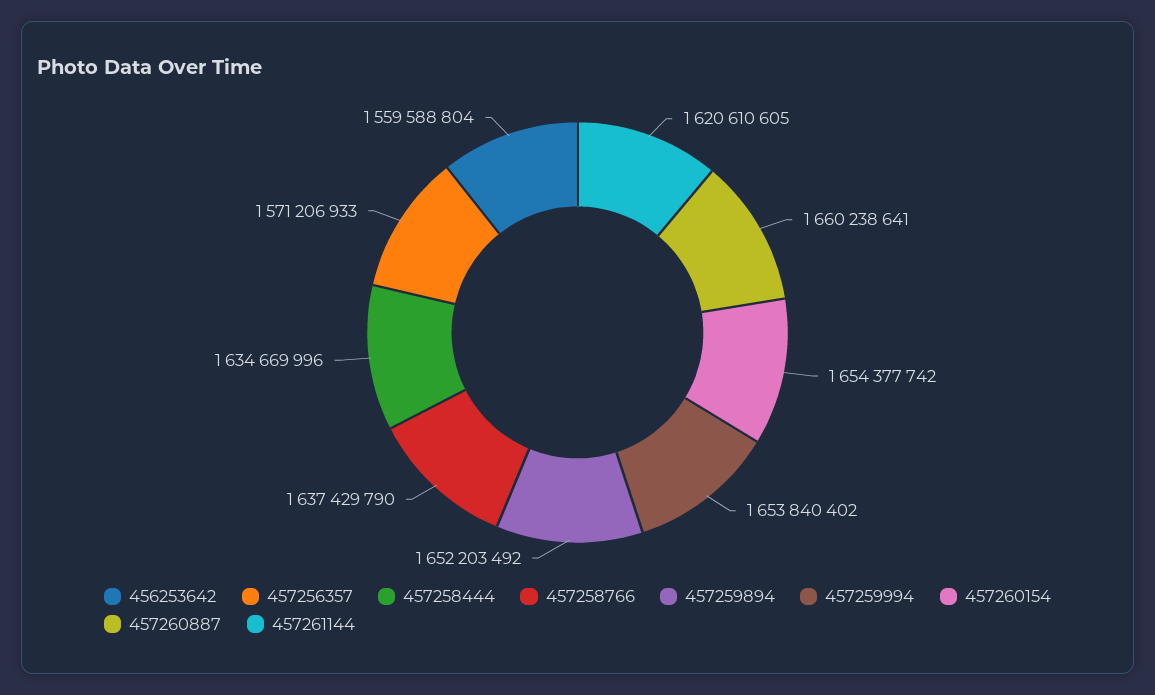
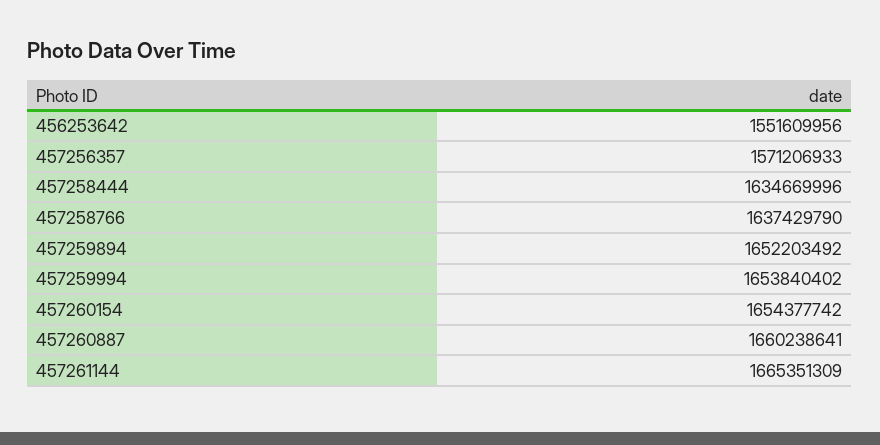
456253642: 1559588804 -> 1551609956
457261144: 1620610605 -> 1665351309

